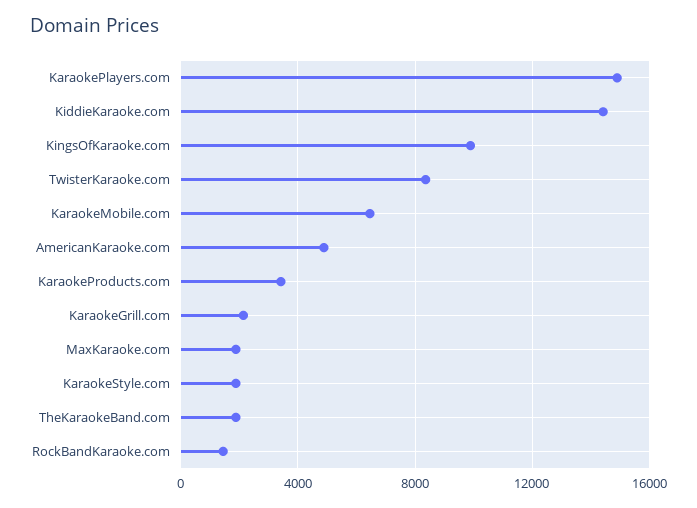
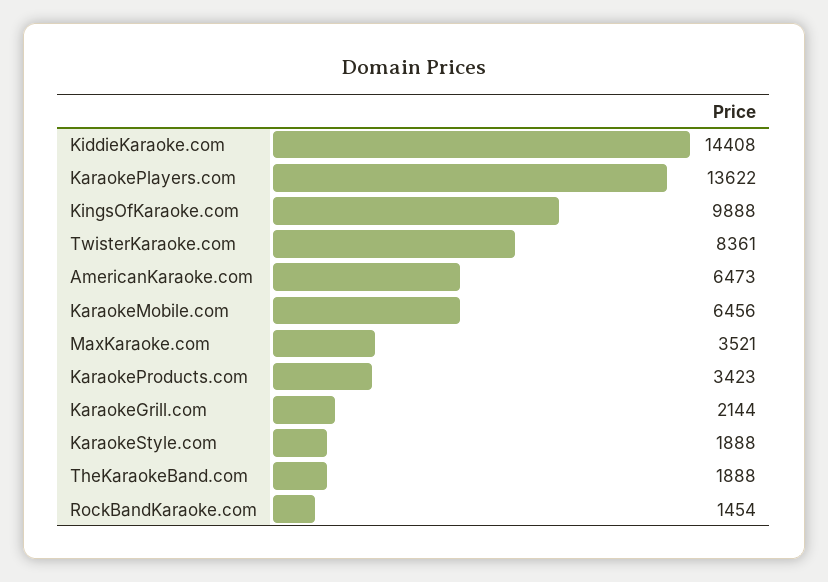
KaraokePlayers.com: 15000 -> 13622
AmericanKaraoke.com: 5000 -> 6473
MaxKaraoke.com: 2000 -> 3521

